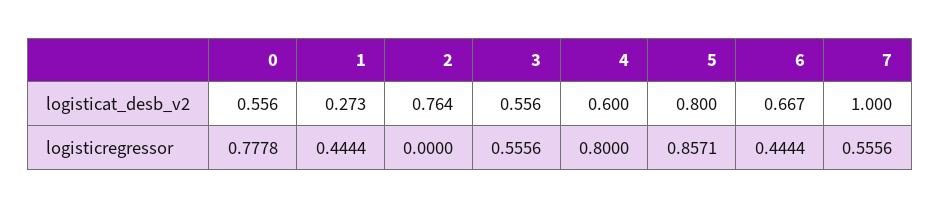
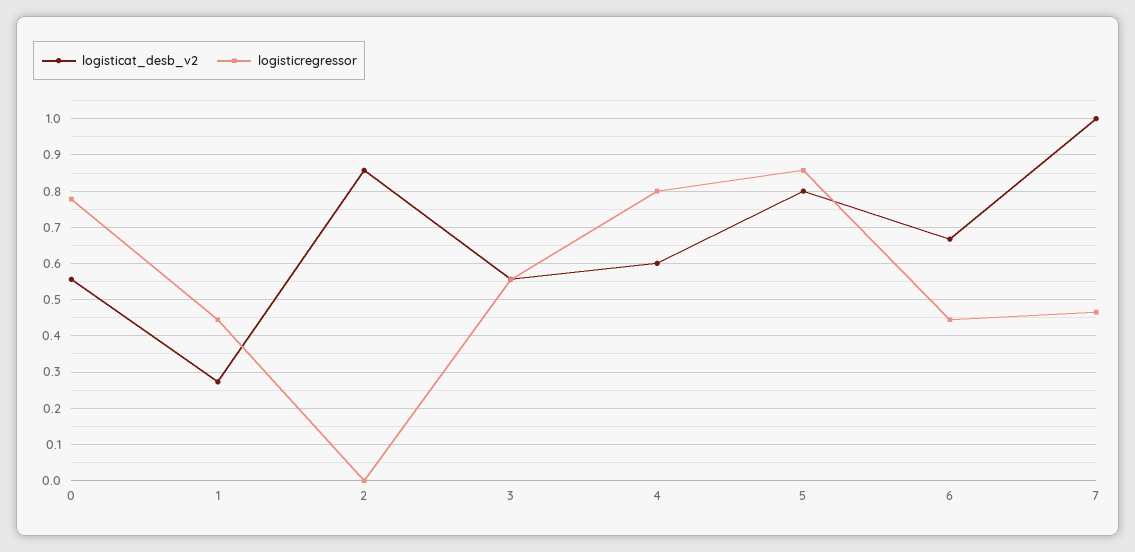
logisticat_desb_v2, 2: 0.764 -> 0.86
logisticregressor, 7: 0.5556 -> 0.46

